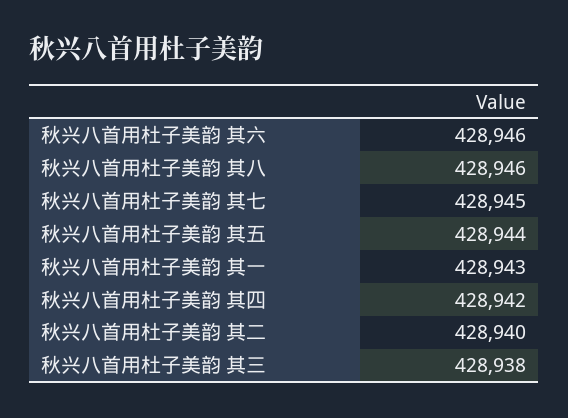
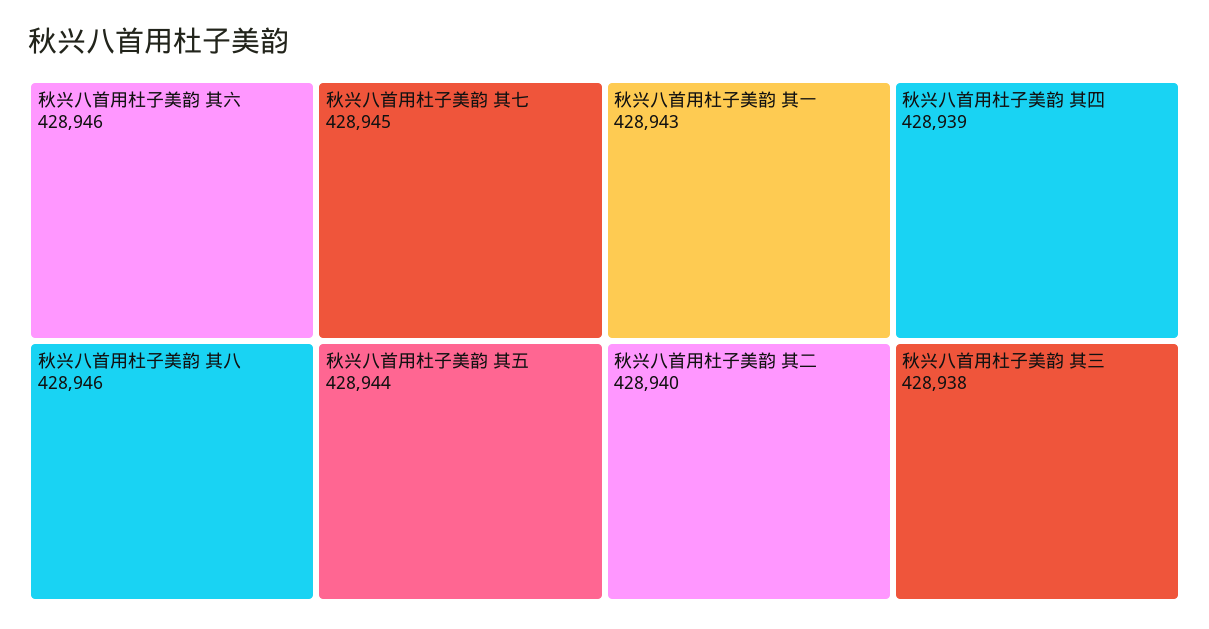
秋兴八首用杜子美韵 其四: 428942 -> 428939

